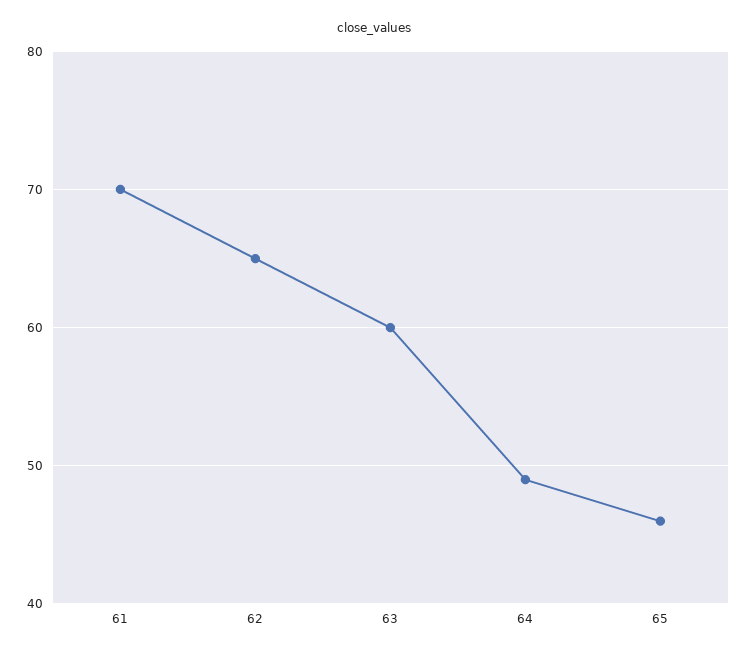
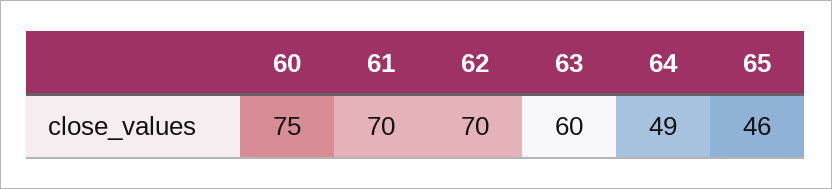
62: 65 -> 70
60: none -> 75

